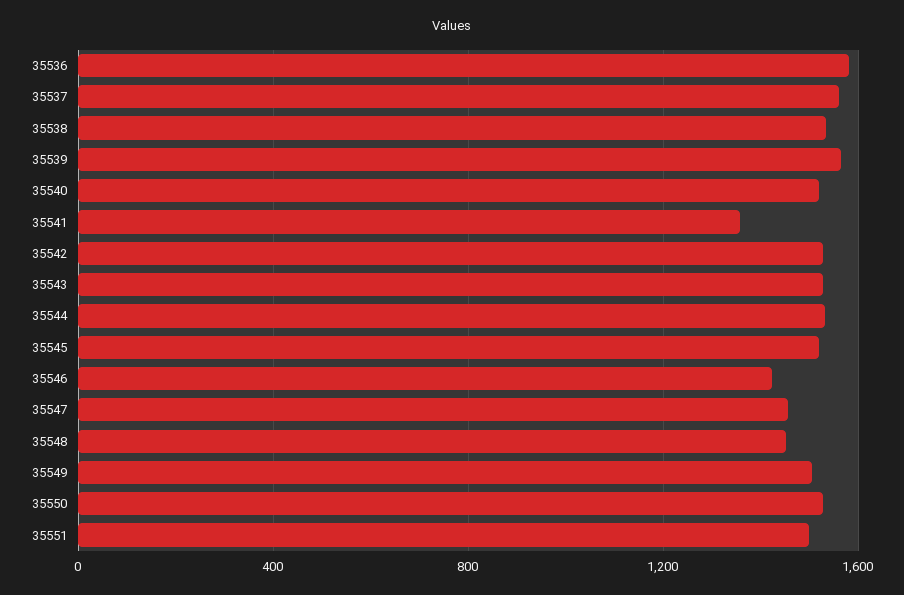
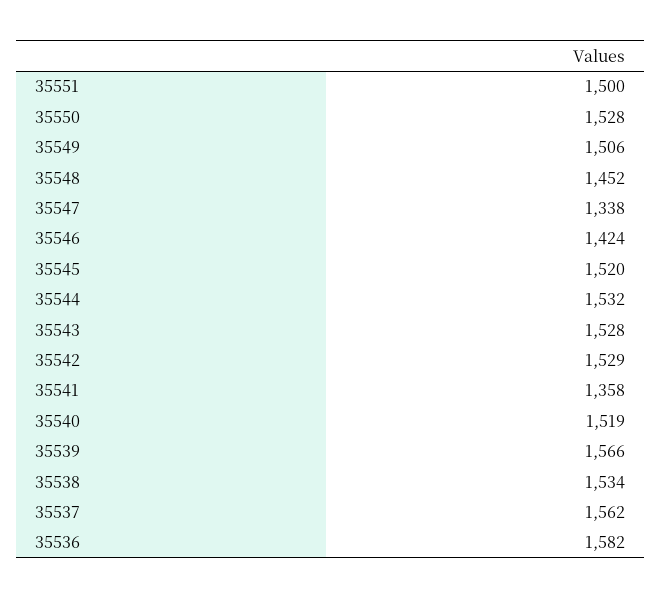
35547: 1450 -> 1338

